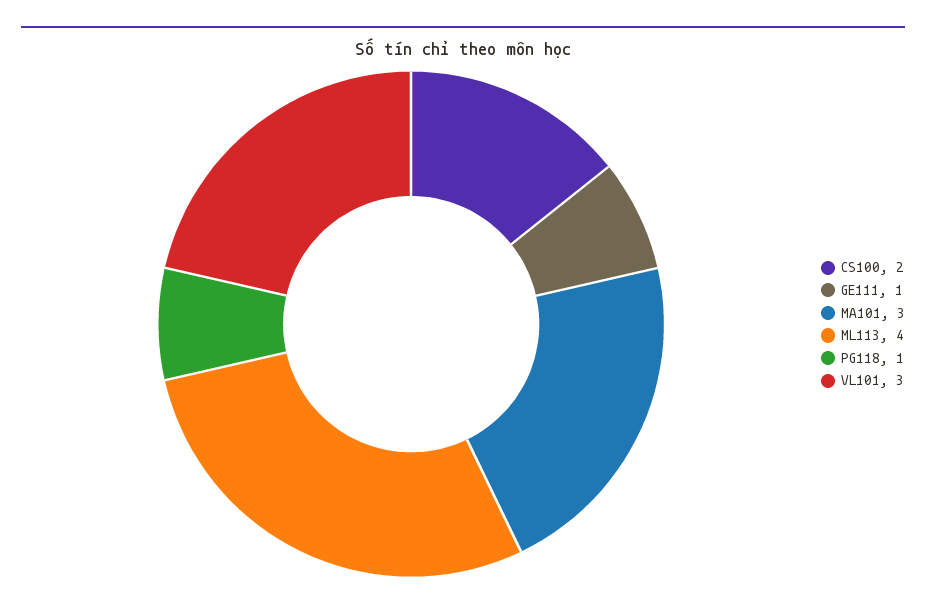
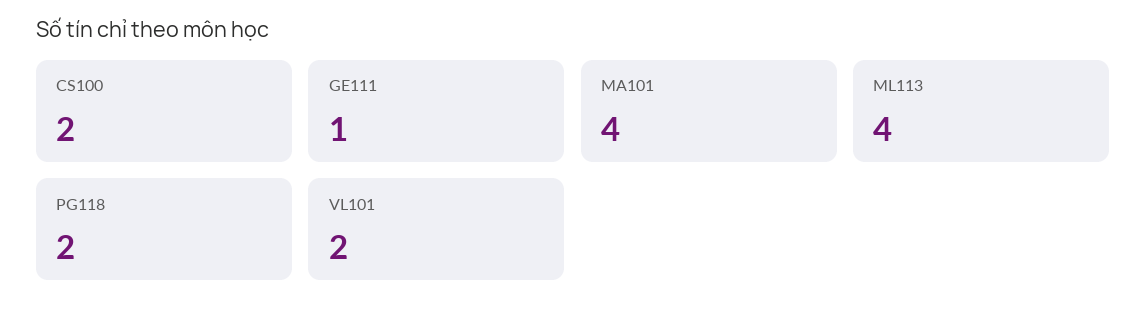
MA101: 3 -> 4
PG118: 1 -> 2
VL101: 3 -> 2

